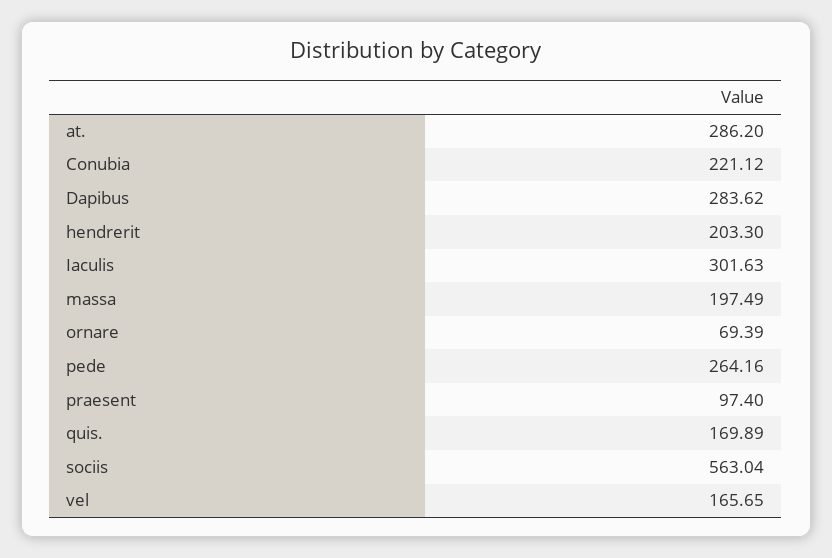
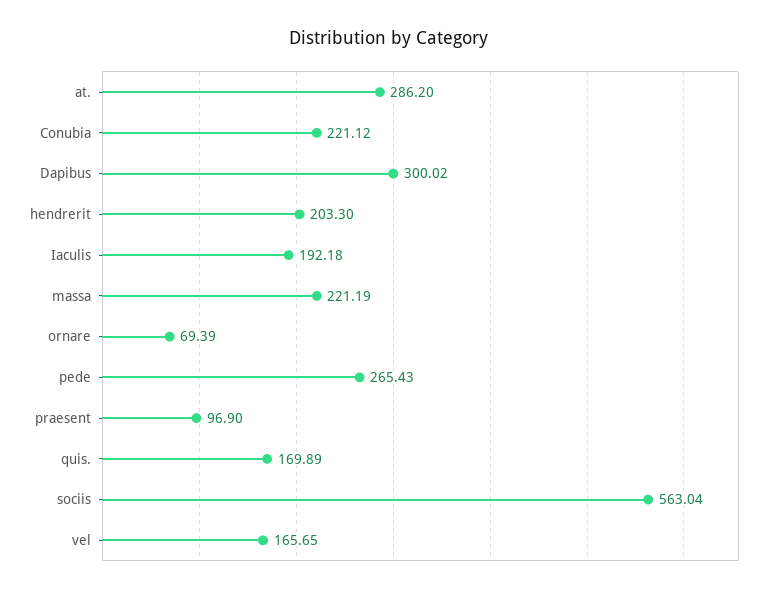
Dapibus: 283.62 -> 300.02
Iaculis: 301.63 -> 192.18
massa: 197.49 -> 221.19
pede: 264.16 -> 265.43
praesent: 97.4 -> 96.9

